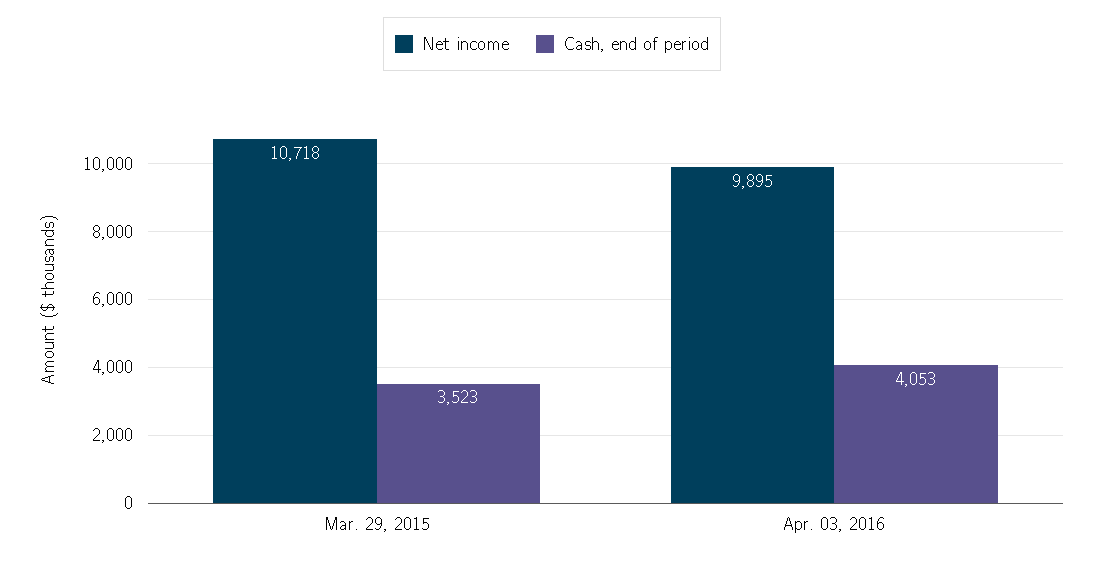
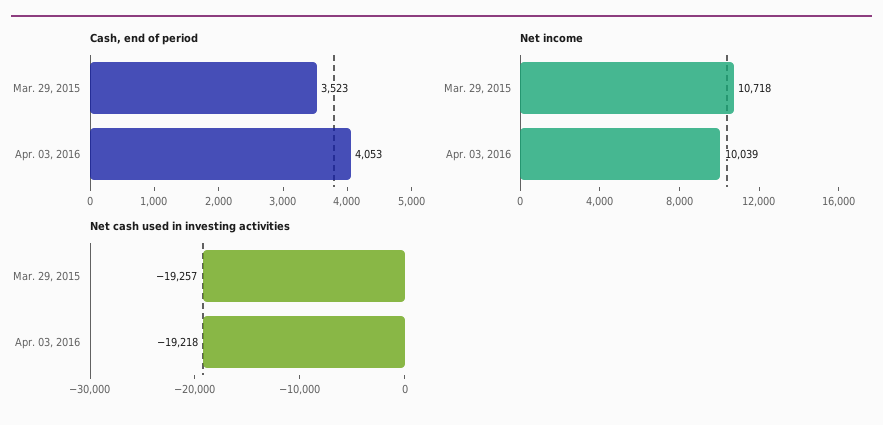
Net income, Apr. 03, 2016: 9895 -> 10039
Net cash used in investing activities, Mar. 29, 2015: none -> -19257
Net cash used in investing activities, Apr. 03, 2016: none -> -19218

